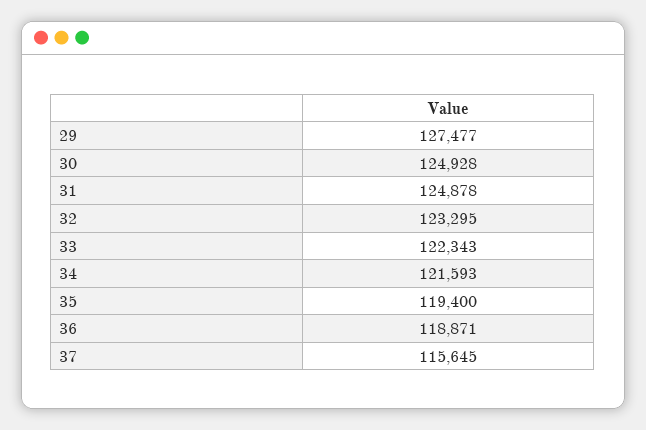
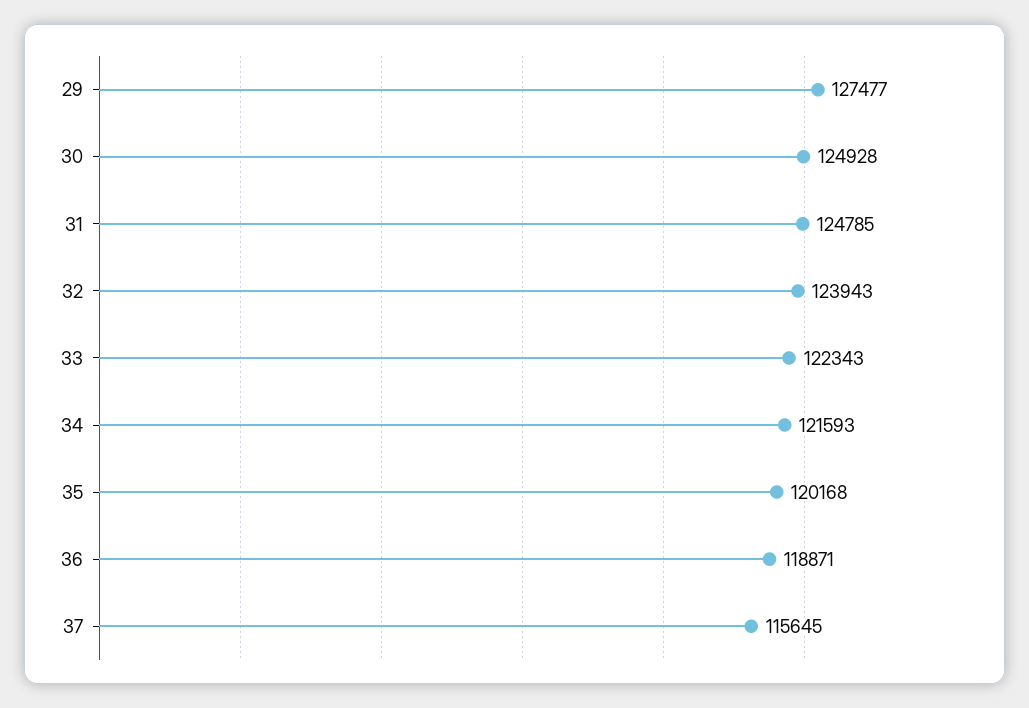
31: 124878 -> 124785
32: 123295 -> 123943
35: 119400 -> 120168

